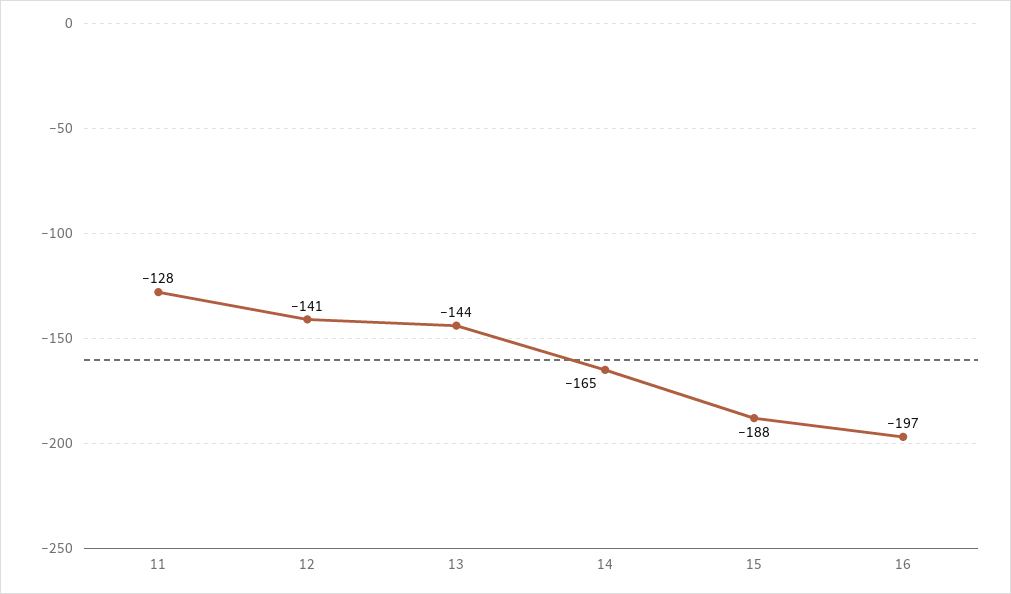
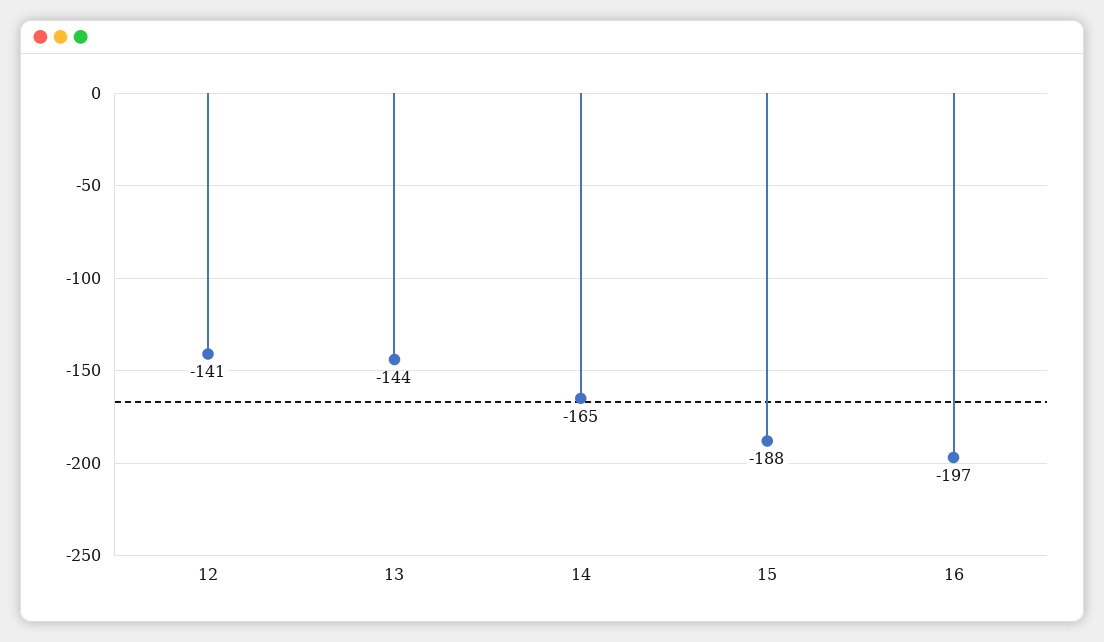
11: -128 -> none

